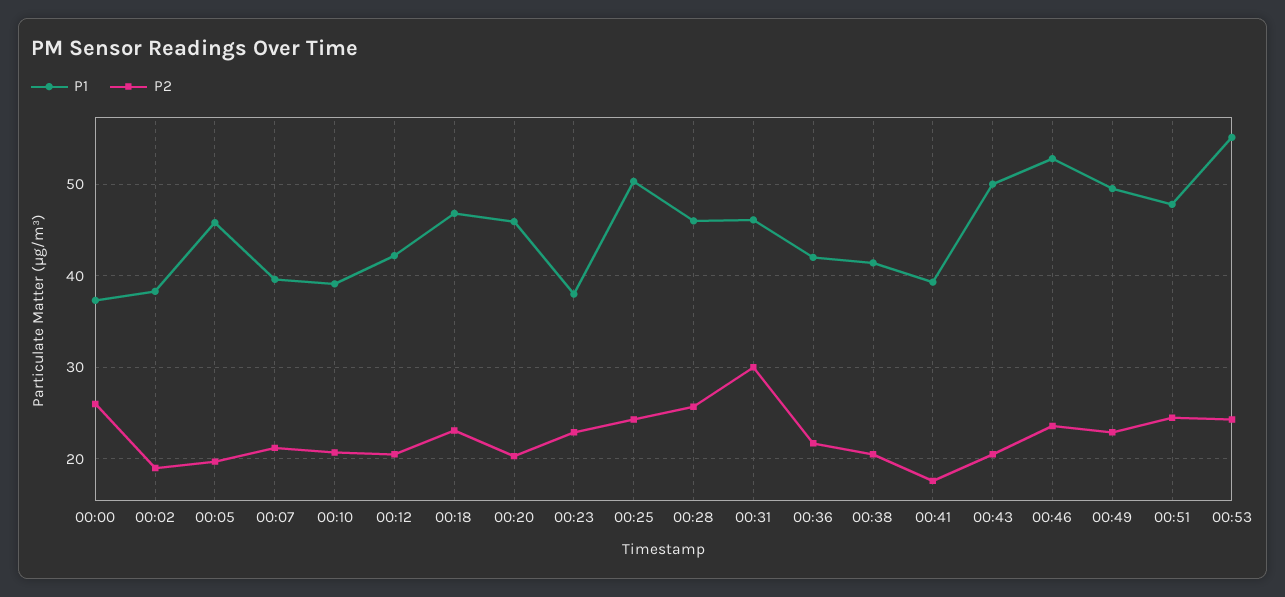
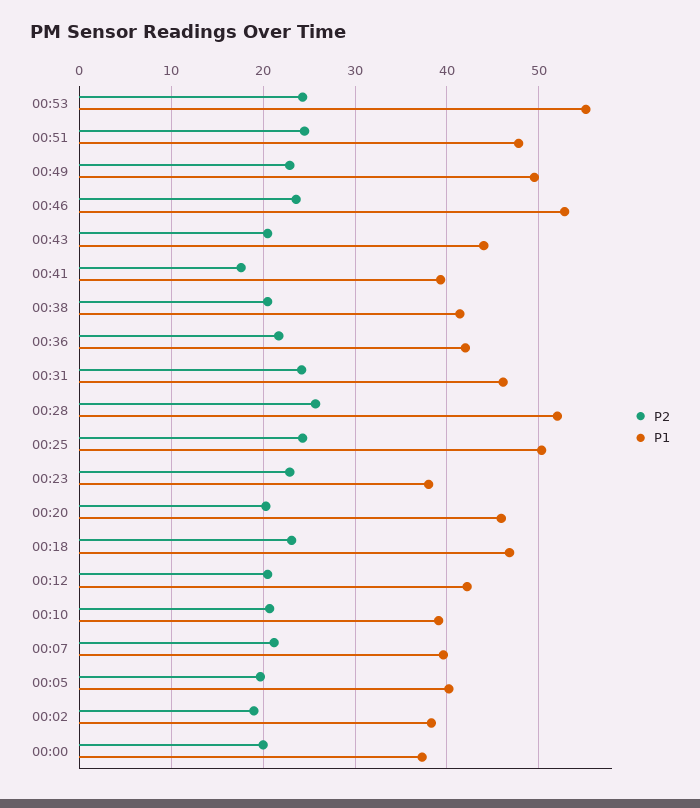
P2, 00:00: 26 -> 20
P1, 00:05: 46 -> 40
P1, 00:28: 46 -> 52
P2, 00:31: 30 -> 24
P1, 00:43: 50 -> 44

